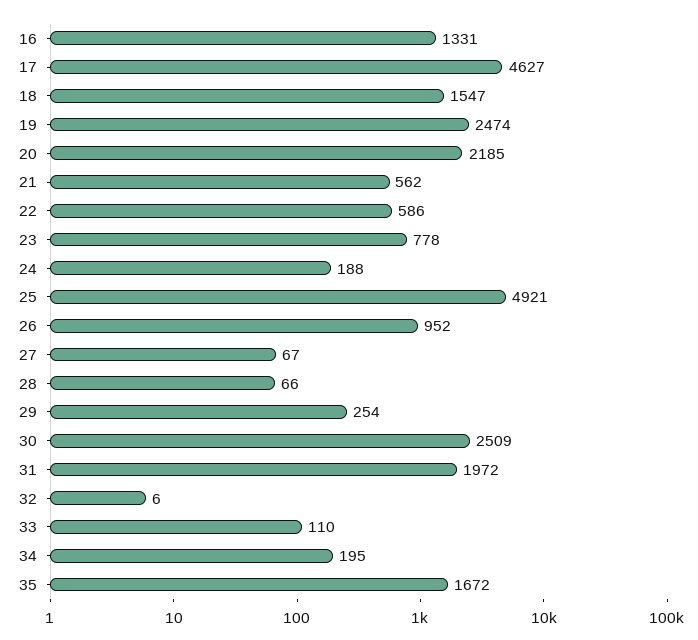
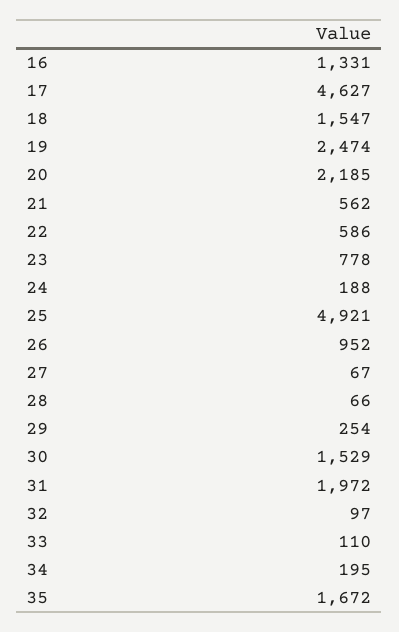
30: 2509 -> 1529
32: 6 -> 97

